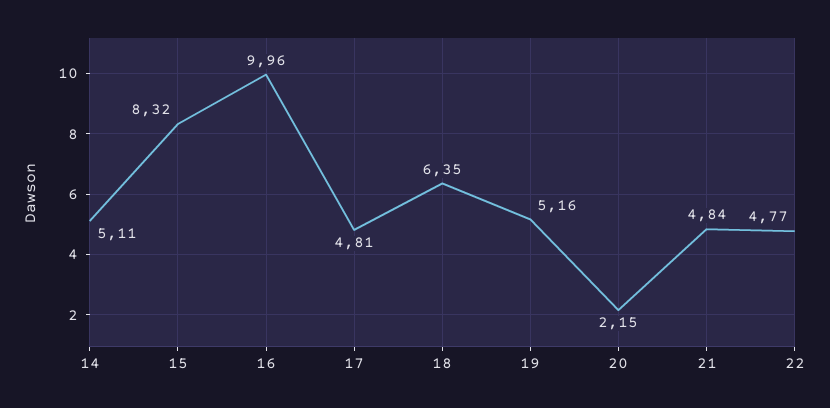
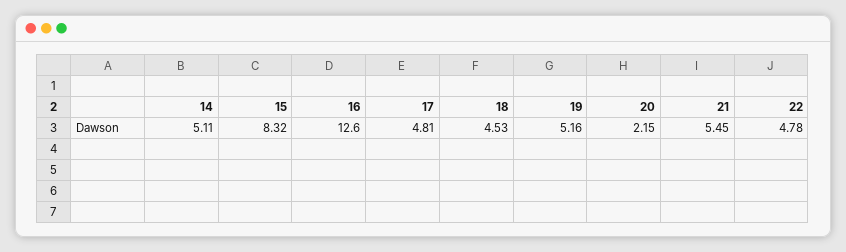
16: 9.96 -> 12.6
18: 6.35 -> 4.53
21: 4.84 -> 5.45
22: 4.77 -> 4.78

